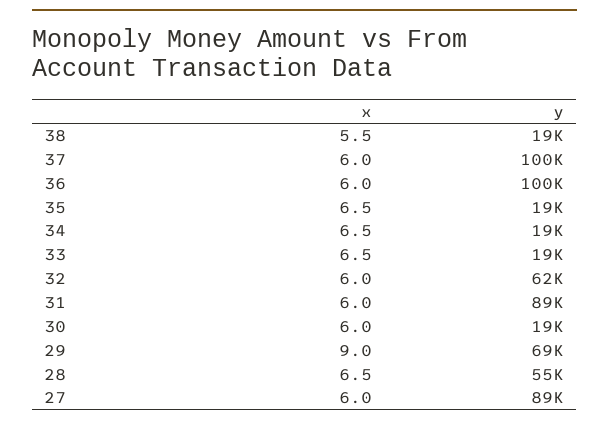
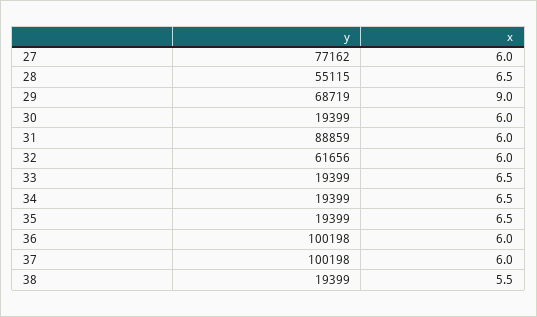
y, 27: 89000 -> 77162

